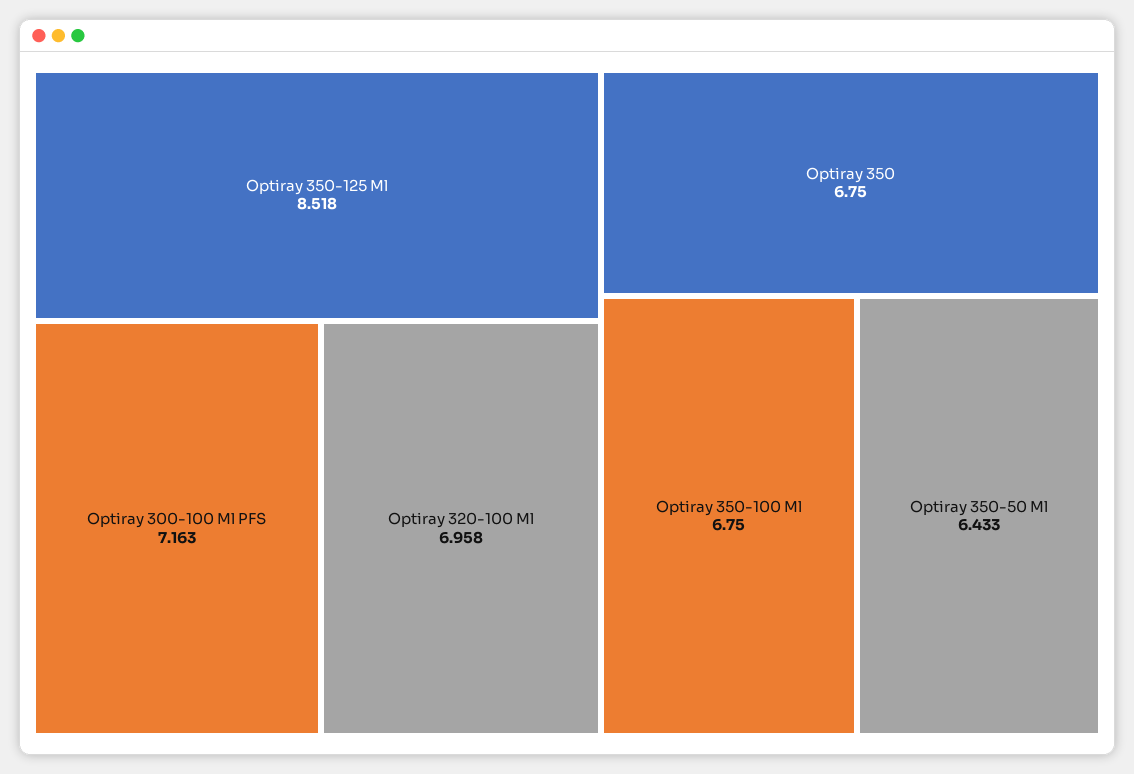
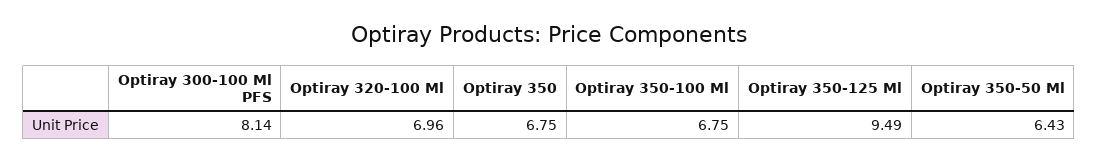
Optiray 350-125 Ml: 8.518 -> 9.49
Optiray 300-100 Ml PFS: 7.163 -> 8.14

